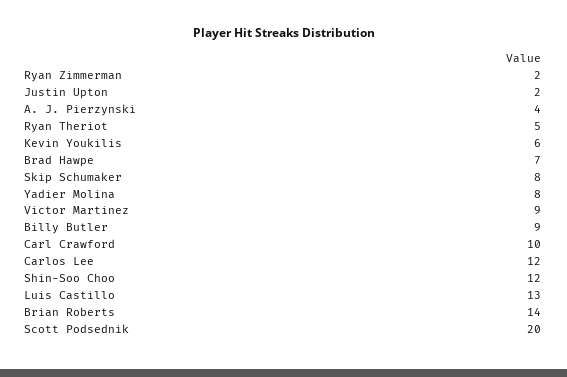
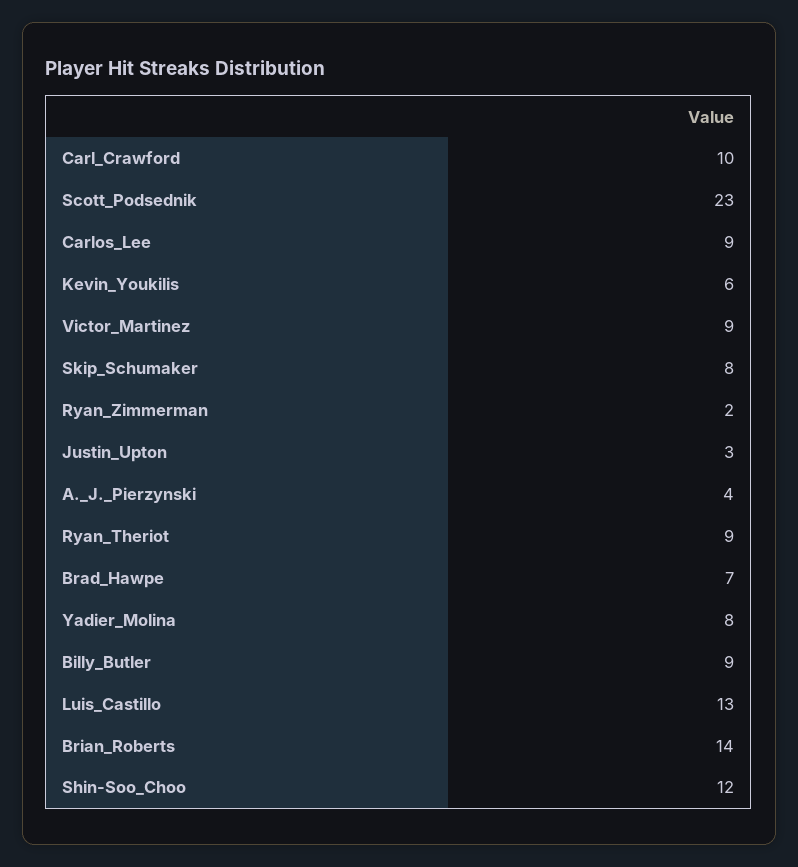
Justin Upton: 2 -> 3
Ryan Theriot: 5 -> 9
Carlos Lee: 12 -> 9
Scott Podsednik: 20 -> 23

